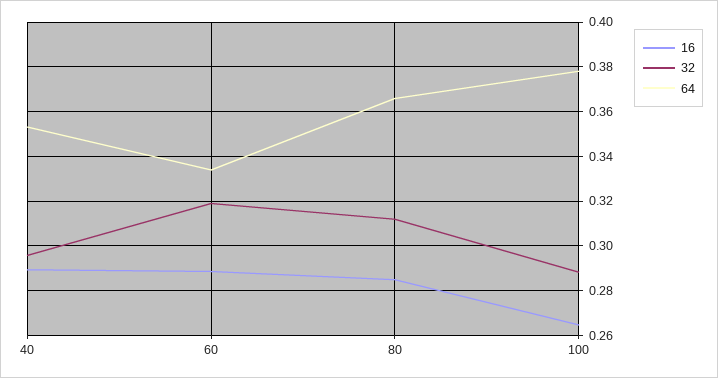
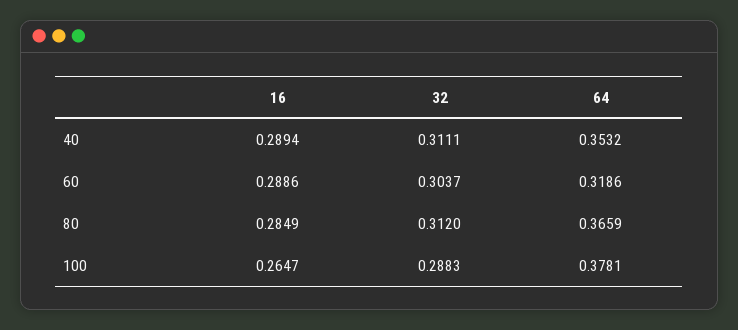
32, 40: 0.295 -> 0.3111
32, 60: 0.32 -> 0.3037
64, 60: 0.335 -> 0.3186

